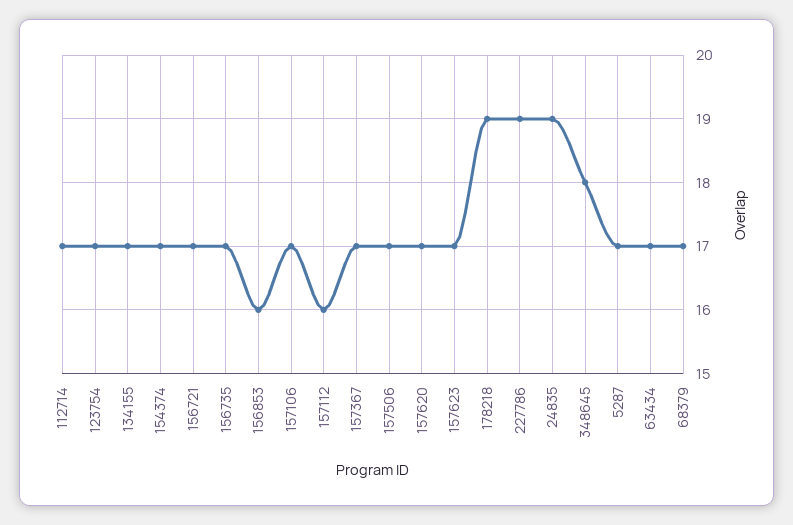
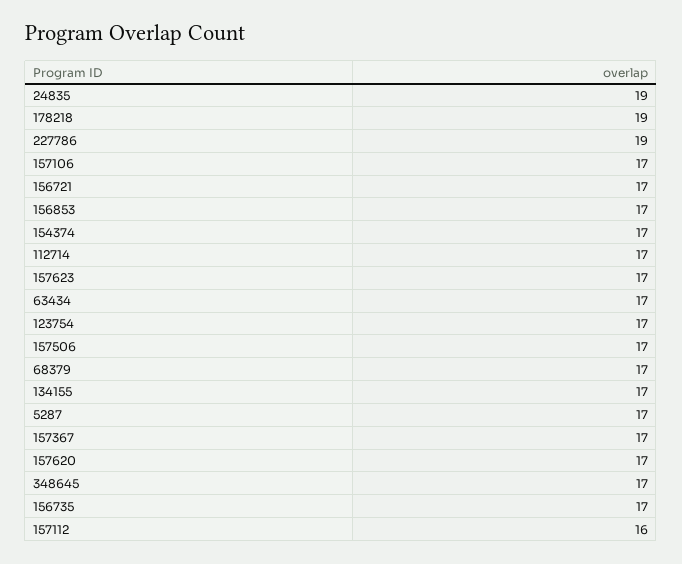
156853: 16 -> 17
348645: 18 -> 17

